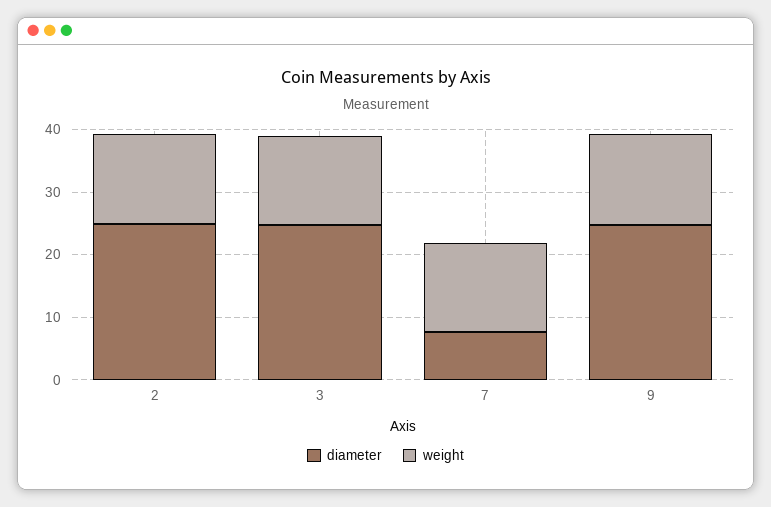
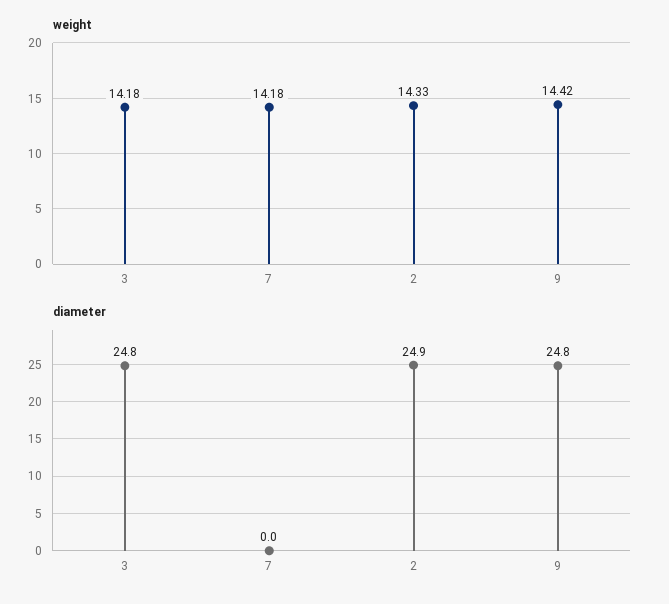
diameter, 7: 8 -> 0

